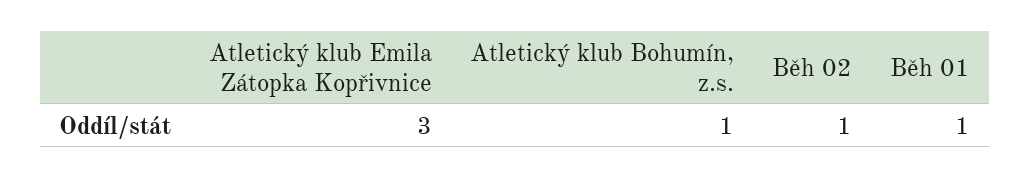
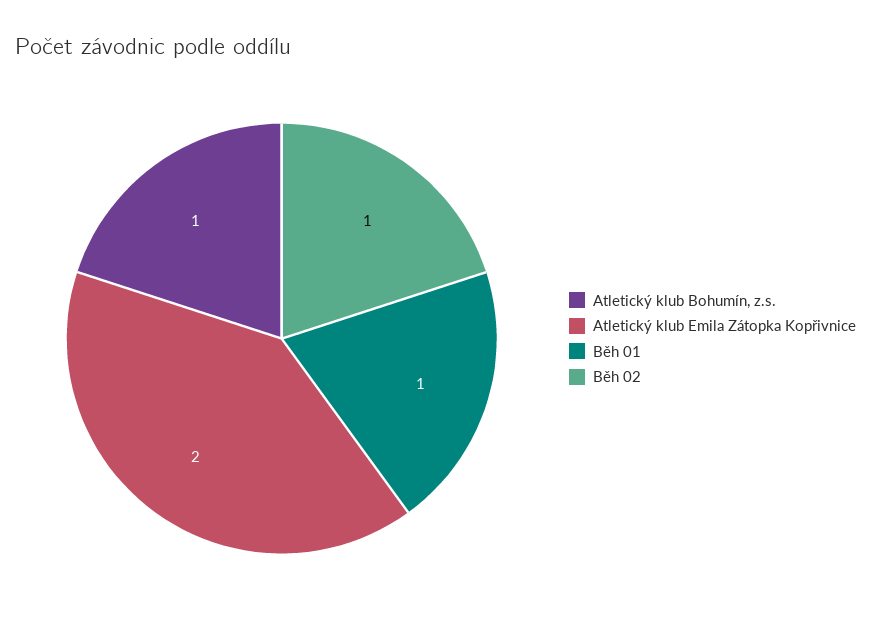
Atletický klub Emila Zátopka Kopřivnice: 3 -> 2

